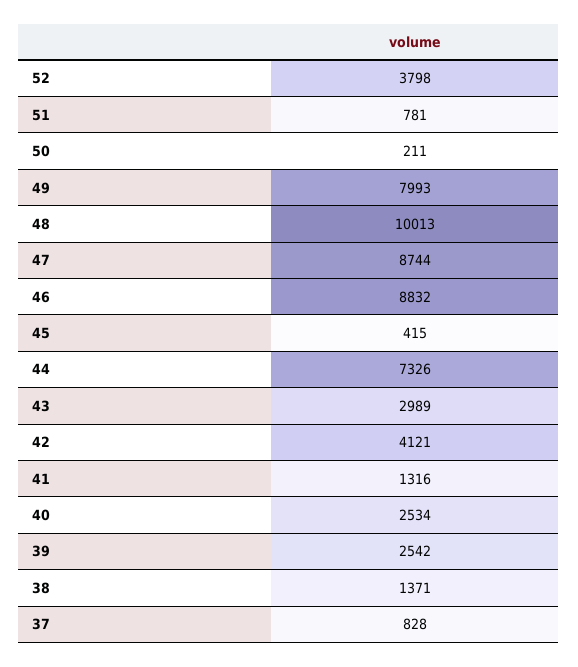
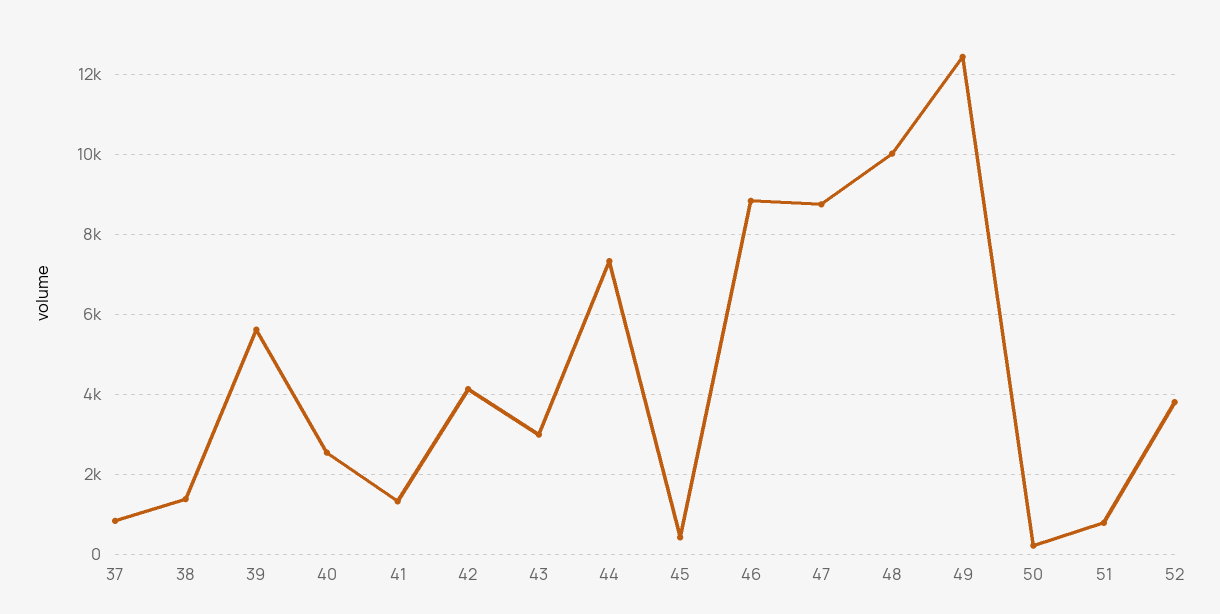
49: 7993 -> 12400
39: 2542 -> 5600

